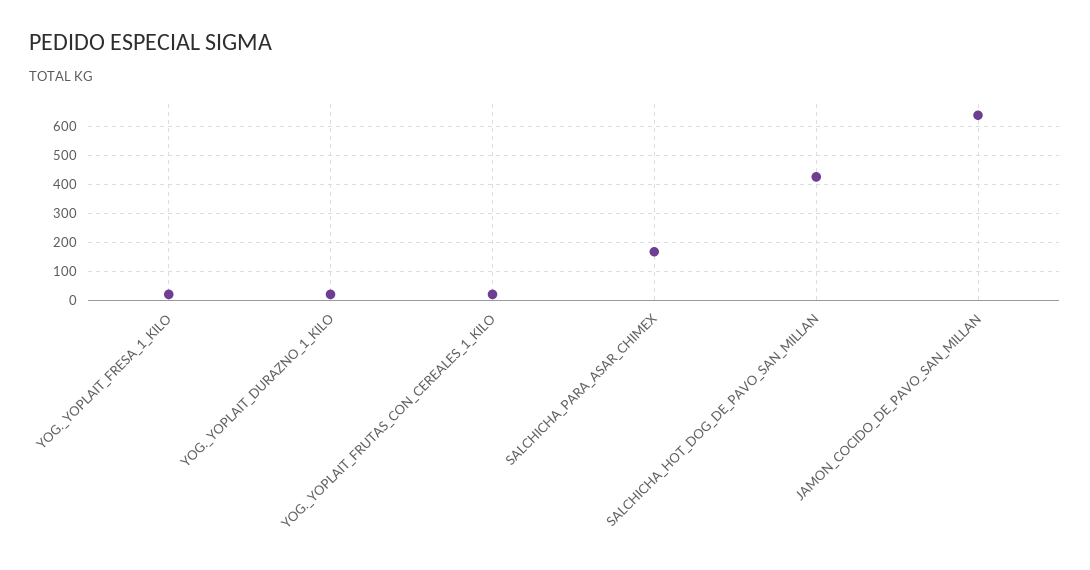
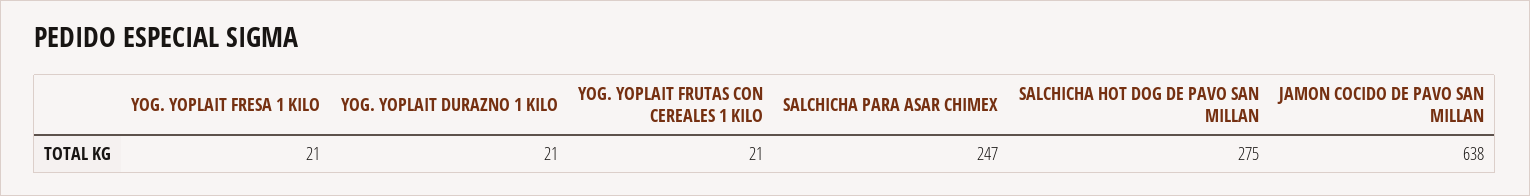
SALCHICHA_PARA_ASAR_CHIMEX: 175 -> 247
SALCHICHA_HOT_DOG_DE_PAVO_SAN_MILLAN: 425 -> 275

